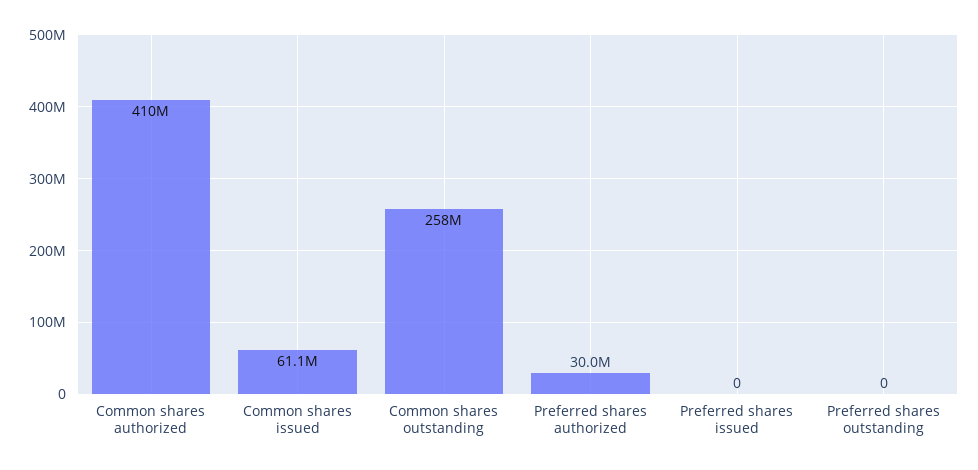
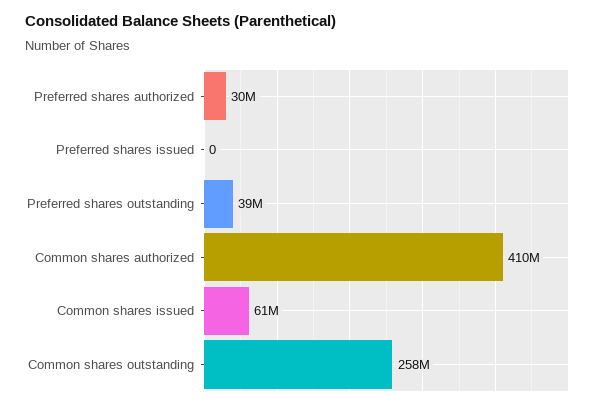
Preferred shares outstanding: 0 -> 39000000

